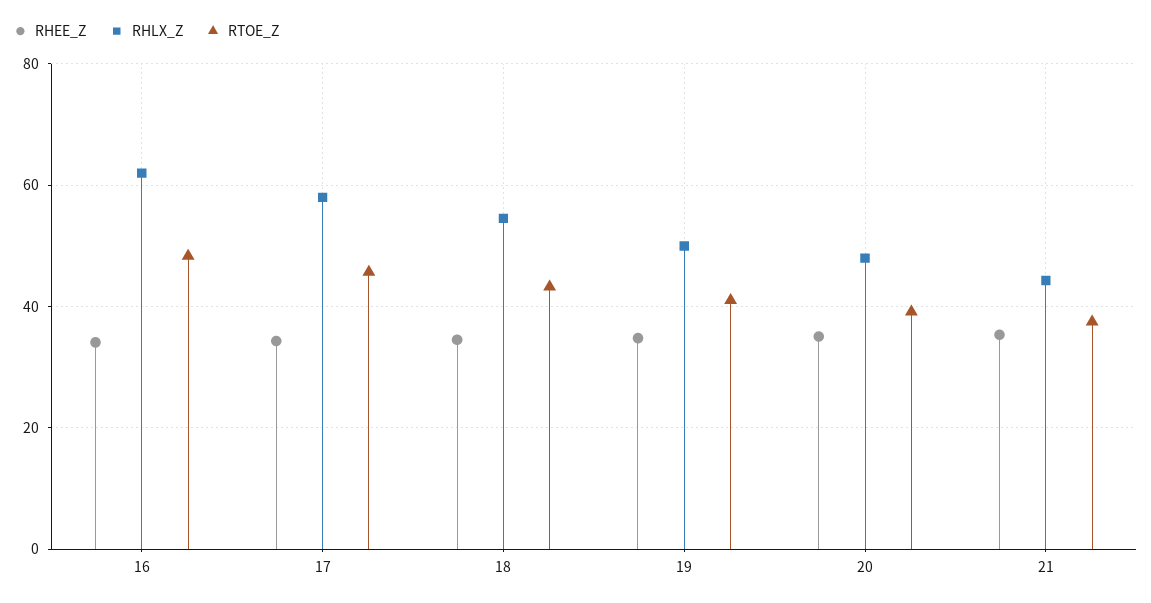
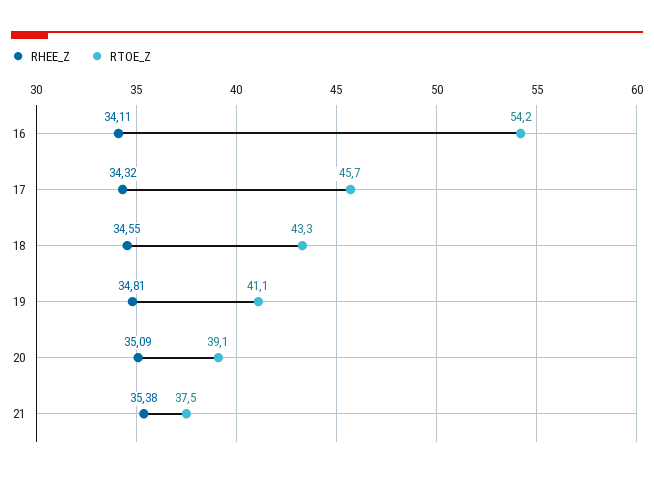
RHLX_Z, 16: 62 -> none
RTOE_Z, 16: 48 -> 54.2
RHLX_Z, 17: 58 -> none
RHLX_Z, 18: 54 -> none
RHLX_Z, 19: 50 -> none
RHLX_Z, 20: 48 -> none
RHLX_Z, 21: 44 -> none

